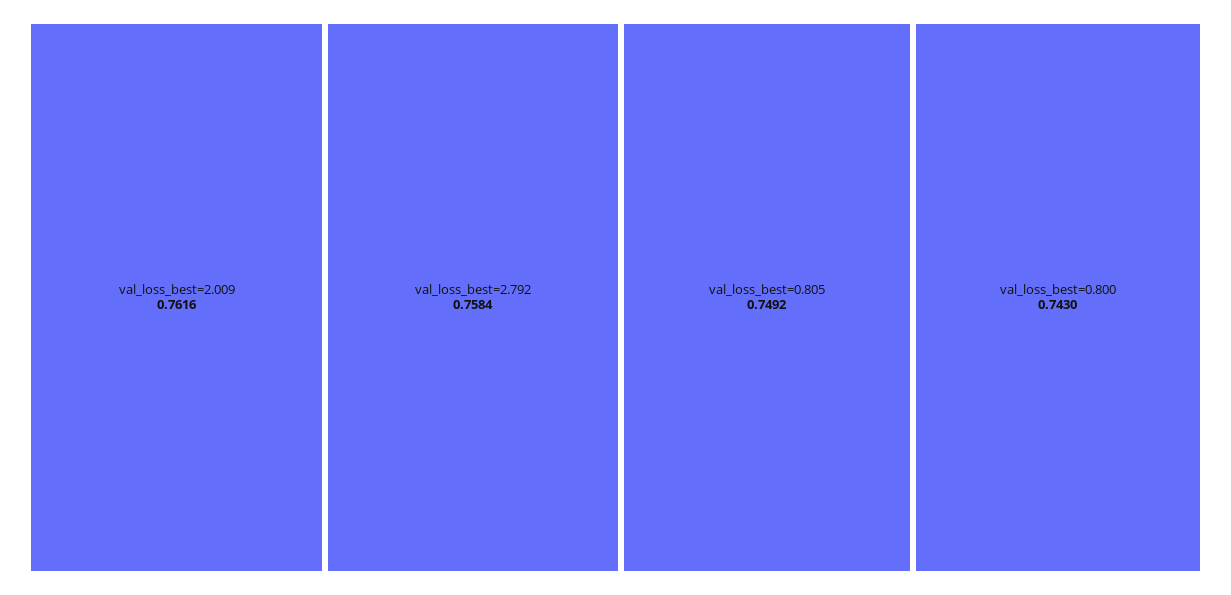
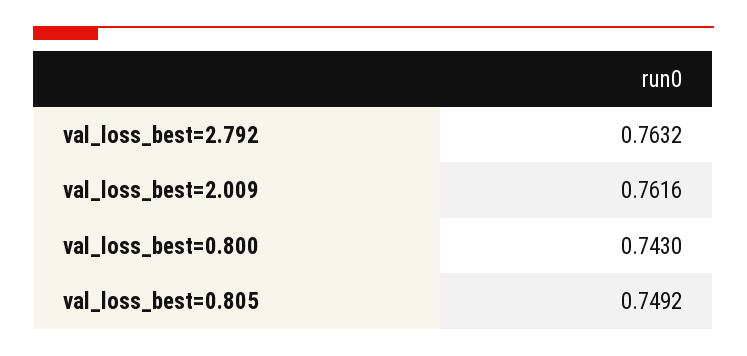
val_loss_best=2.792: 0.7584 -> 0.7632

